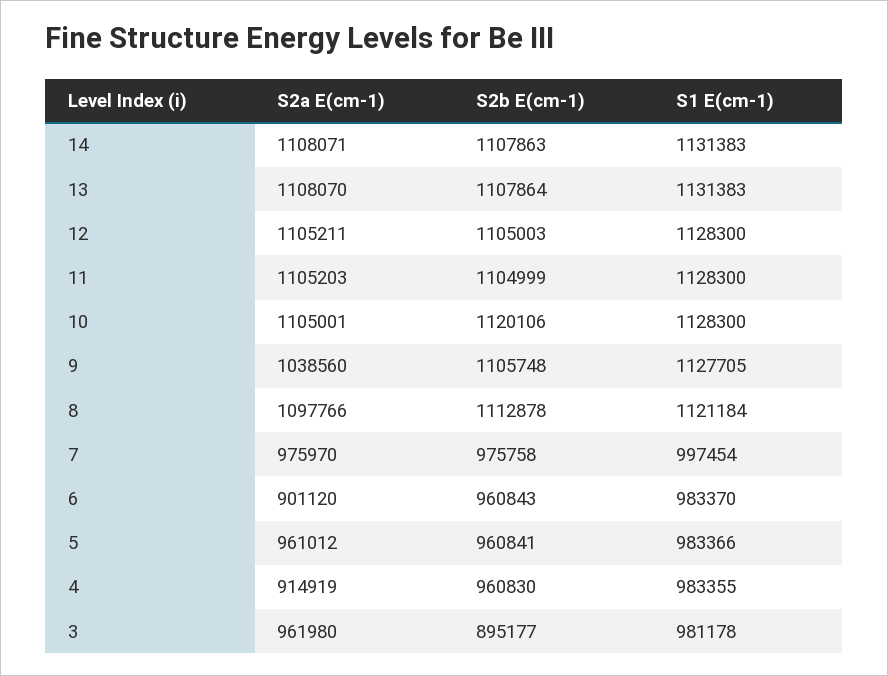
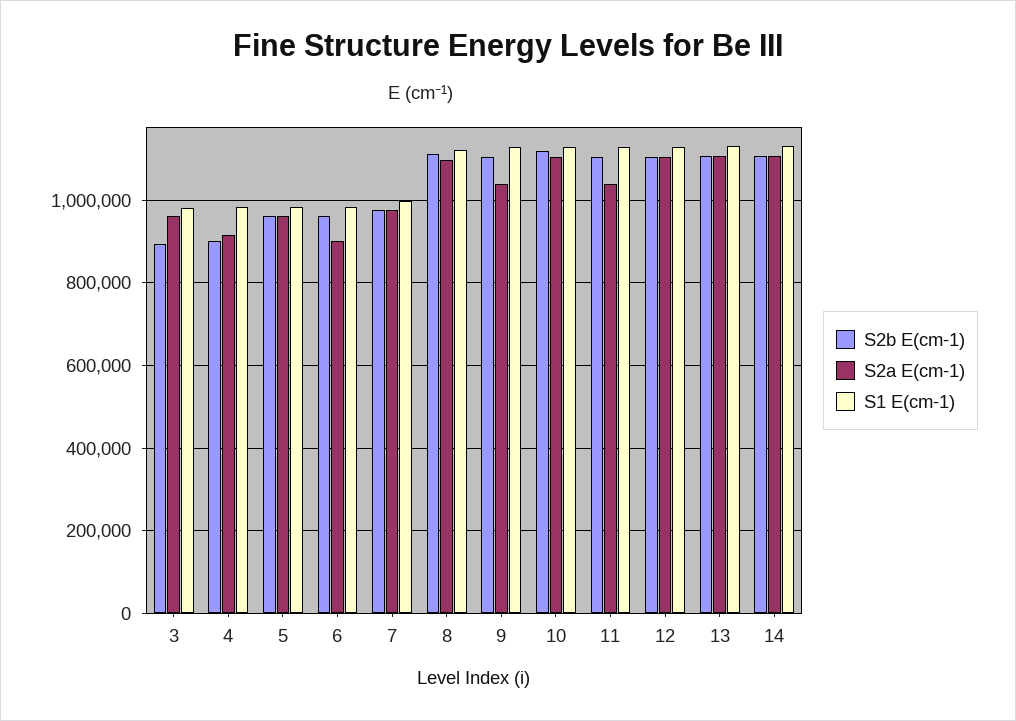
S2a E(cm-1), 11: 1105203 -> 1040000
S2b E(cm-1), 4: 960830 -> 900000

